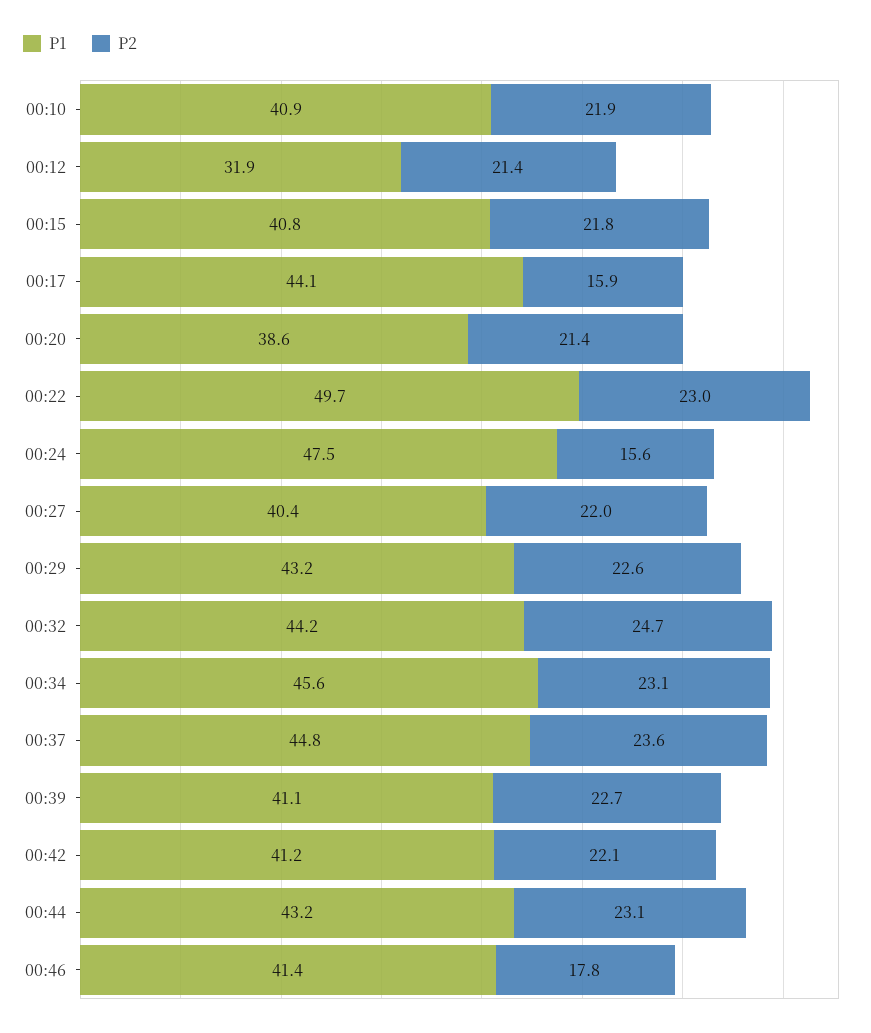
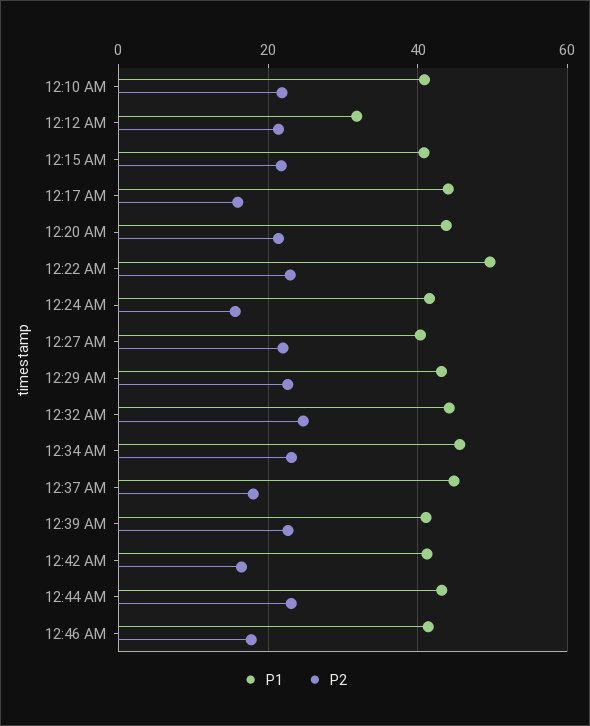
P1, 00:20: 38.6 -> 44
P1, 00:24: 47.5 -> 42
P2, 00:37: 23.6 -> 18
P2, 00:42: 22.1 -> 16

